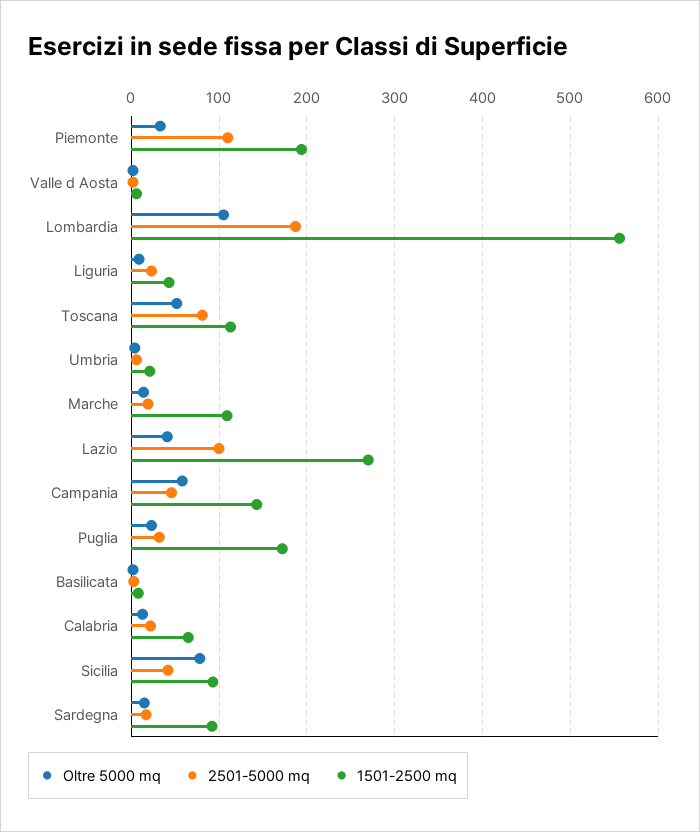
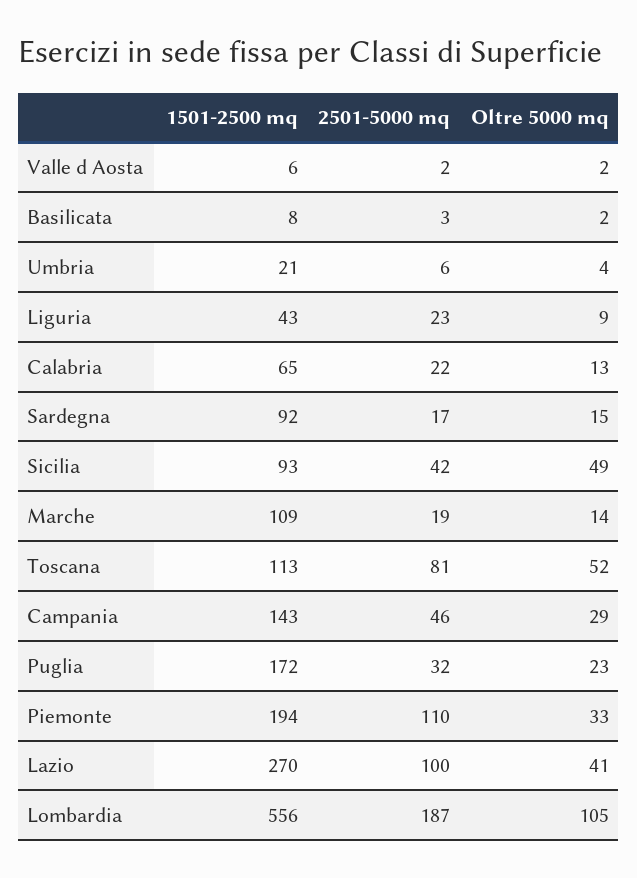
Oltre 5000 mq, Campania: 60 -> 29
Oltre 5000 mq, Sicilia: 80 -> 49

